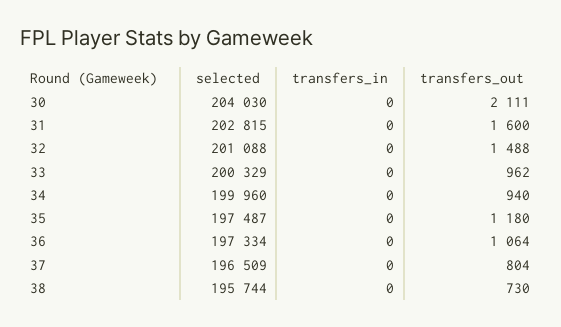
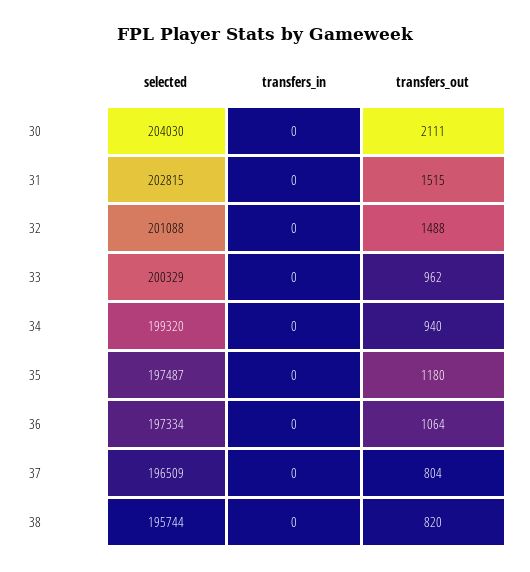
transfers_out, 31: 1600 -> 1515
selected, 34: 199960 -> 199320
transfers_out, 38: 730 -> 820

